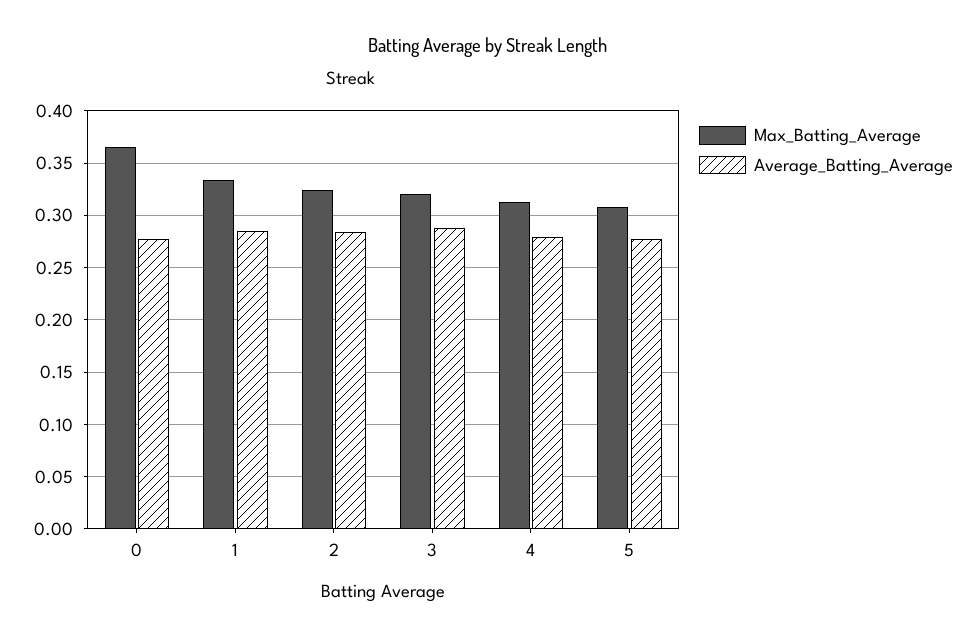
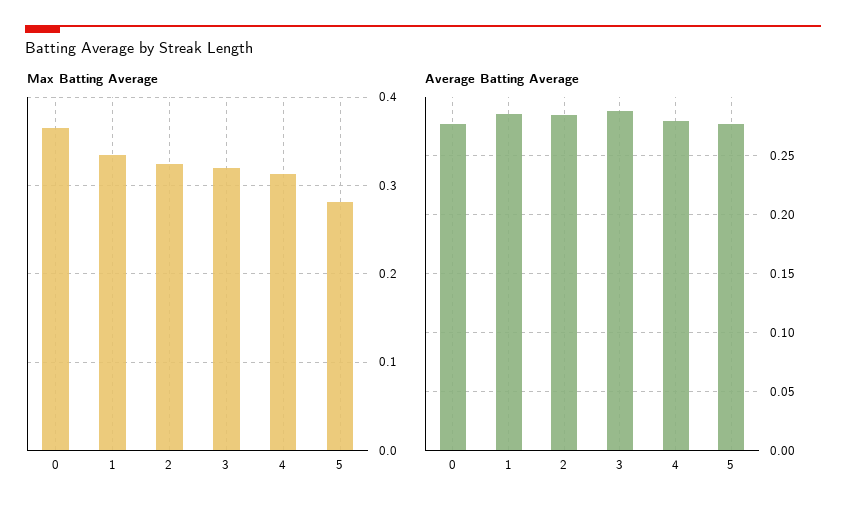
Max_Batting_Average, 5: 0.31 -> 0.28

